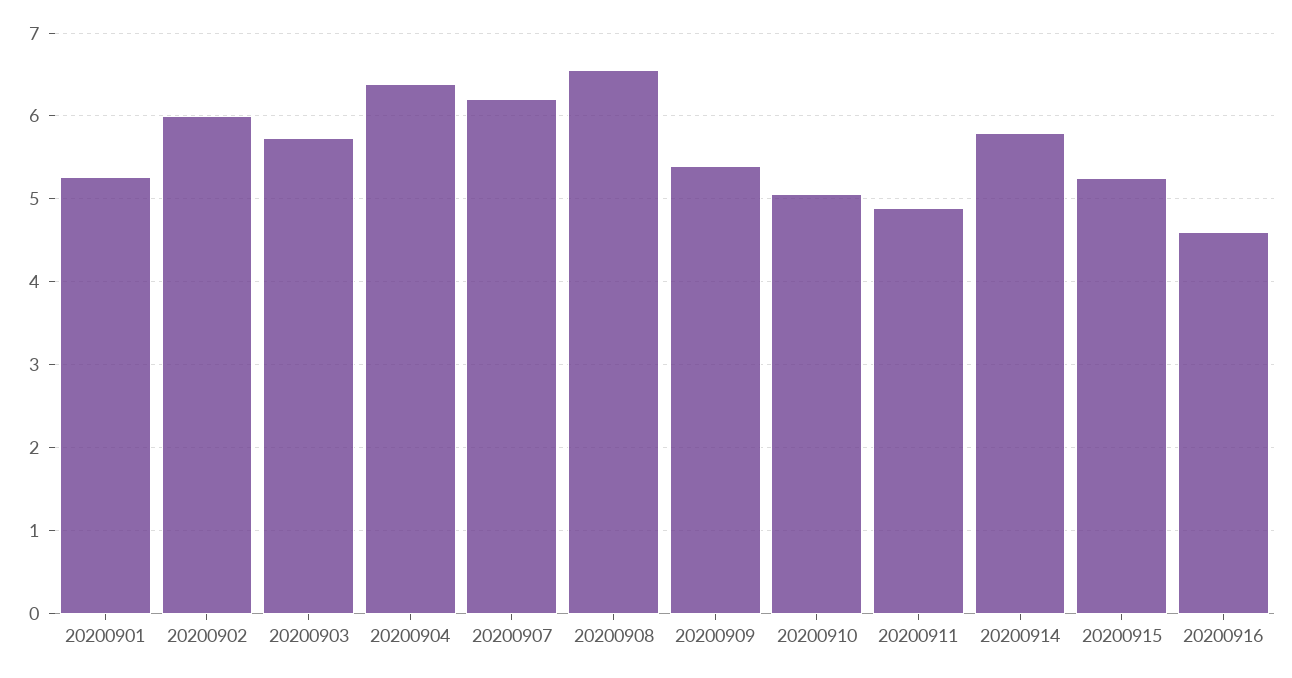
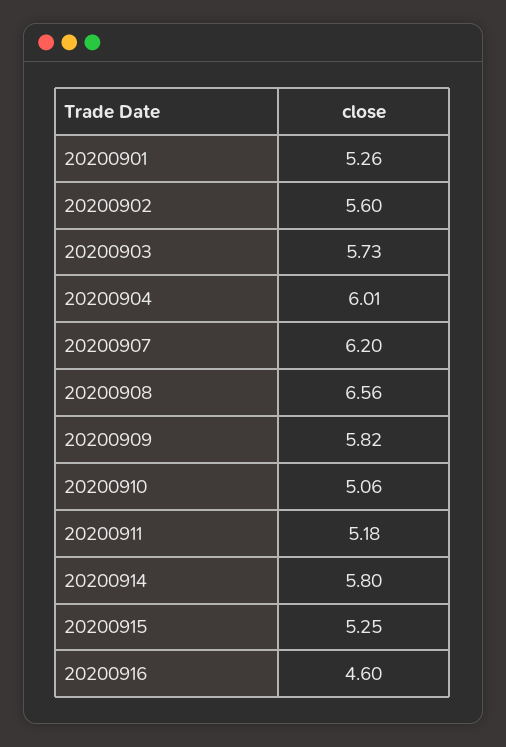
20200902: 6 -> 5.6
20200904: 6.4 -> 6.01
20200909: 5.4 -> 5.82
20200911: 4.9 -> 5.18

